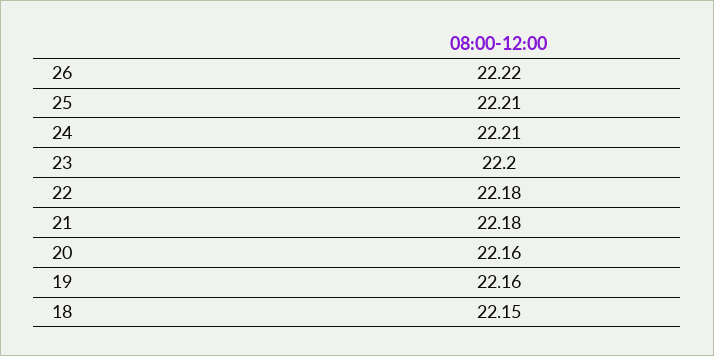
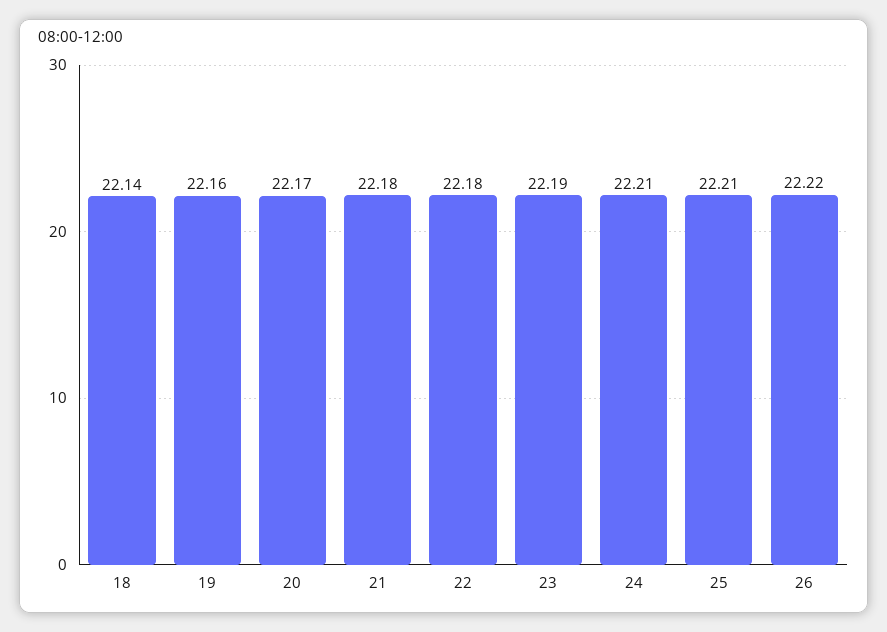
23: 22.2 -> 22.19
20: 22.16 -> 22.17
18: 22.15 -> 22.14

